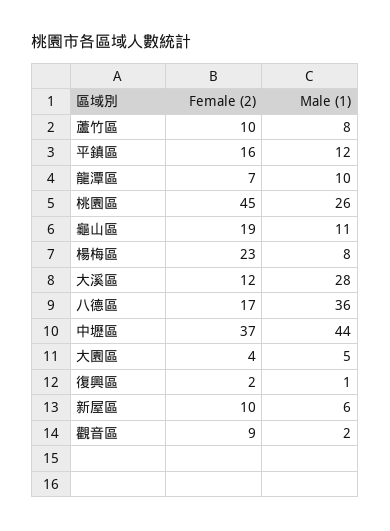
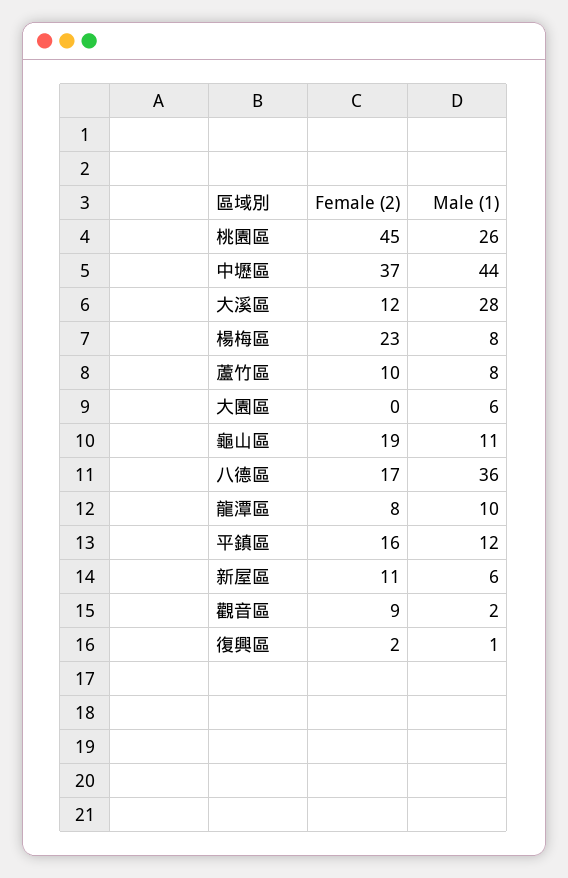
Female (2), 龍潭區: 7 -> 8
Female (2), 大園區: 4 -> 0
Male (1), 大園區: 5 -> 6
Female (2), 新屋區: 10 -> 11

